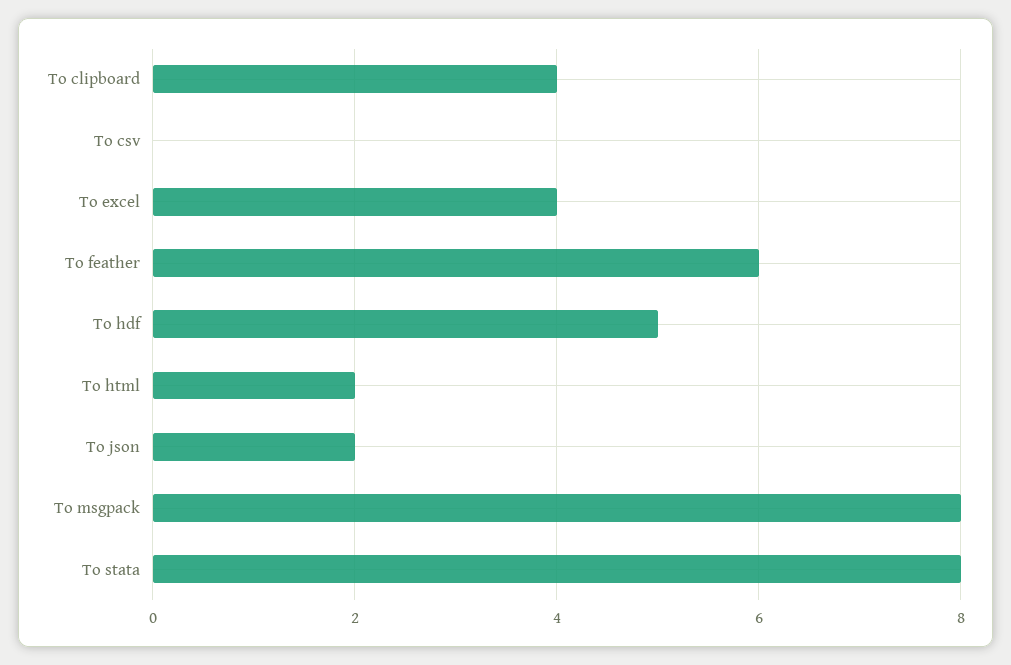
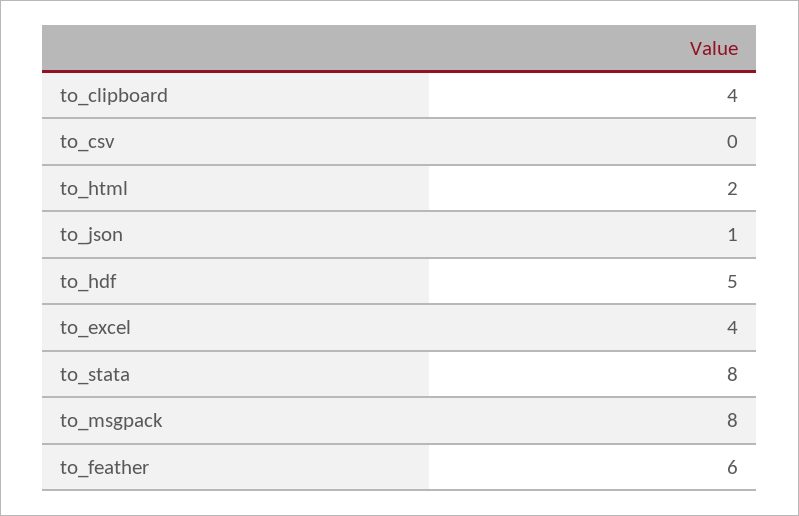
To json: 2 -> 1

